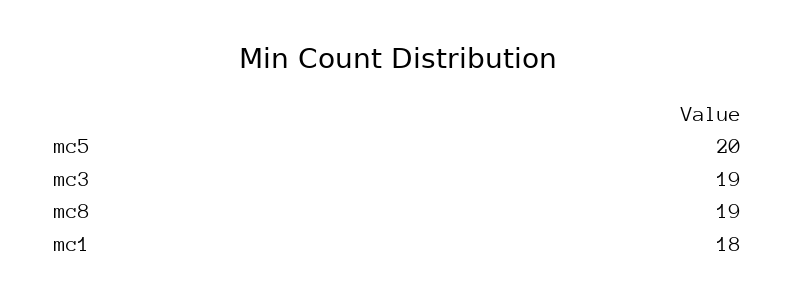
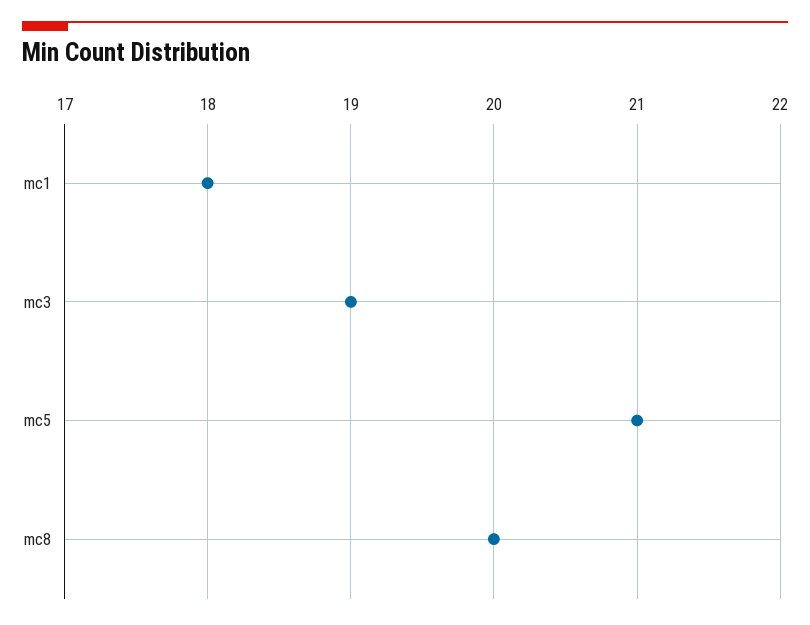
mc5: 20 -> 21
mc8: 19 -> 20

